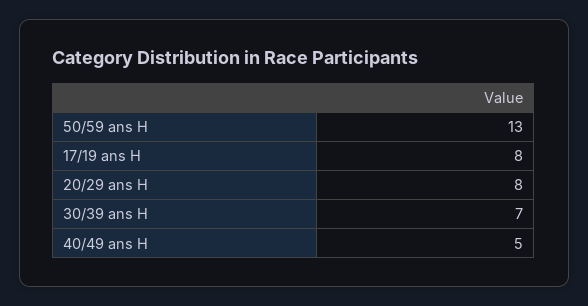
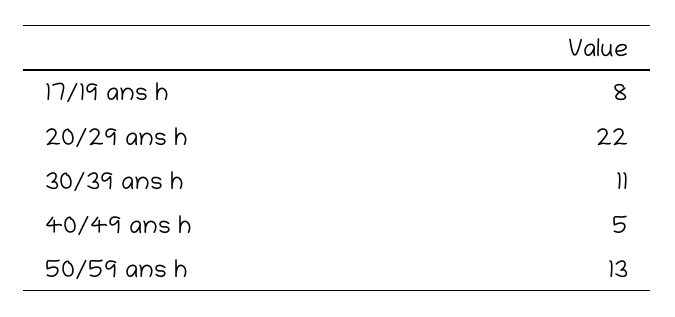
20/29 ans H: 8 -> 22
30/39 ans H: 7 -> 11

